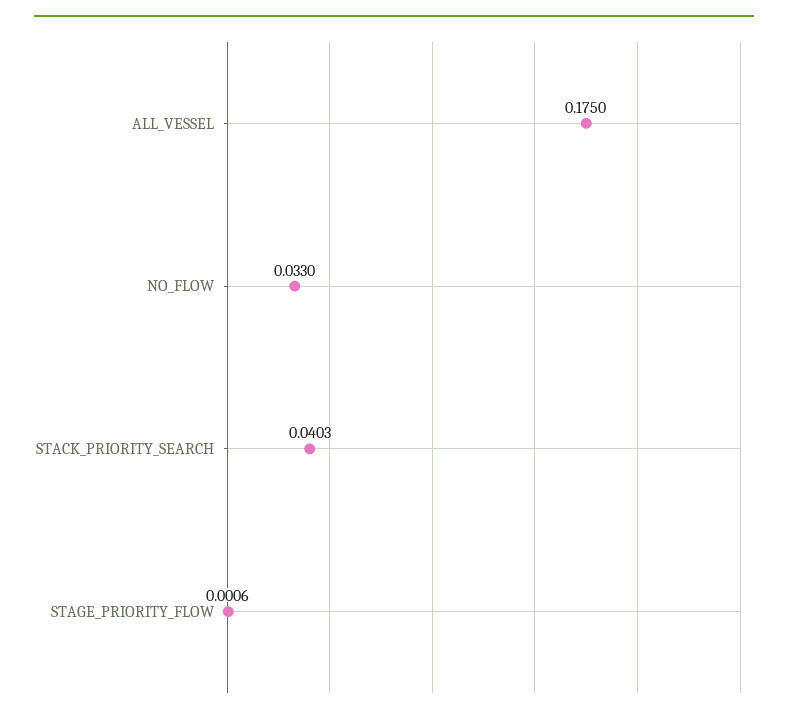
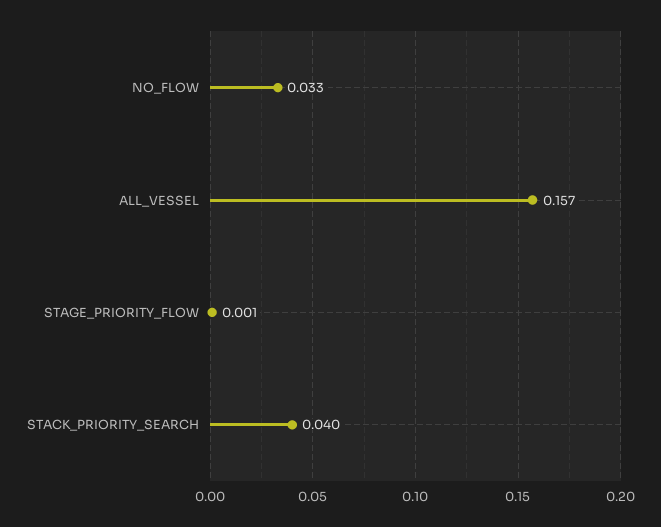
ALL_VESSEL: 0.175 -> 0.157

